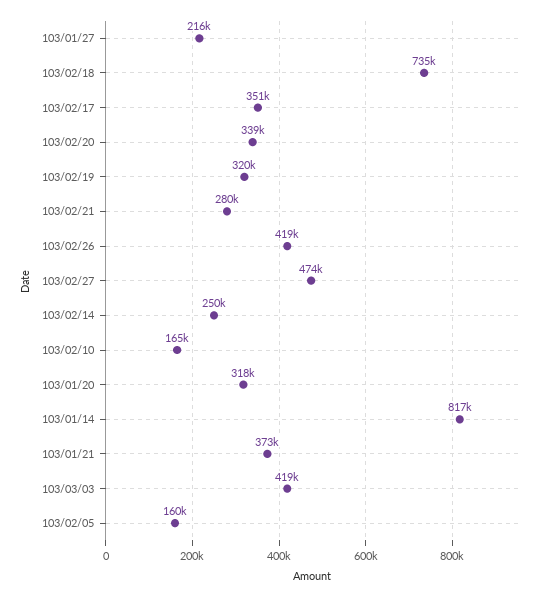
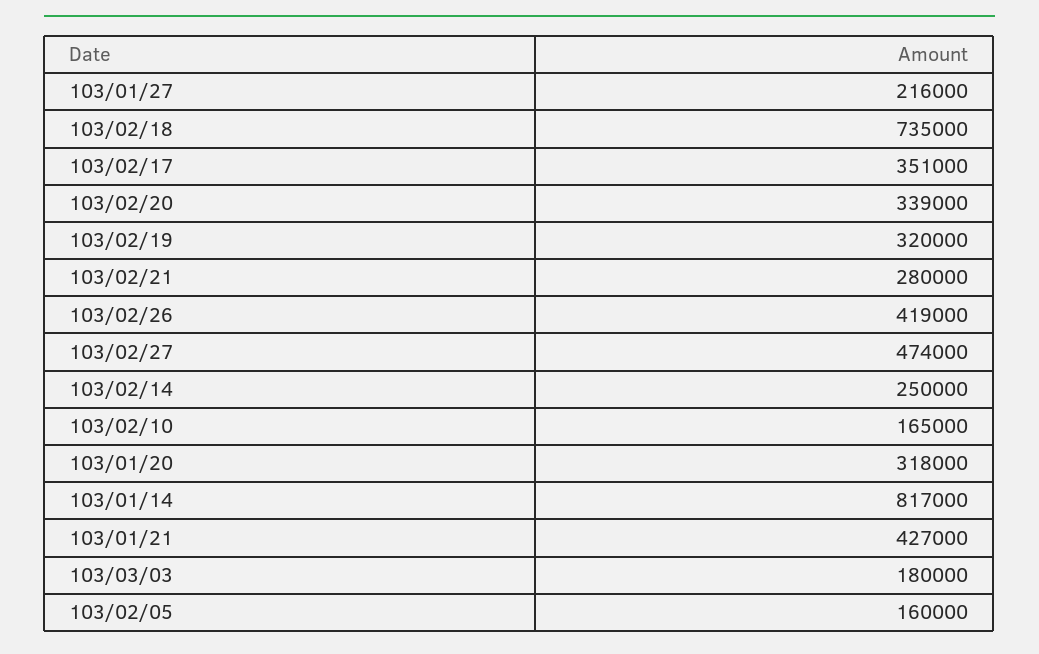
103/01/21: 373000 -> 427000
103/03/03: 419000 -> 180000

